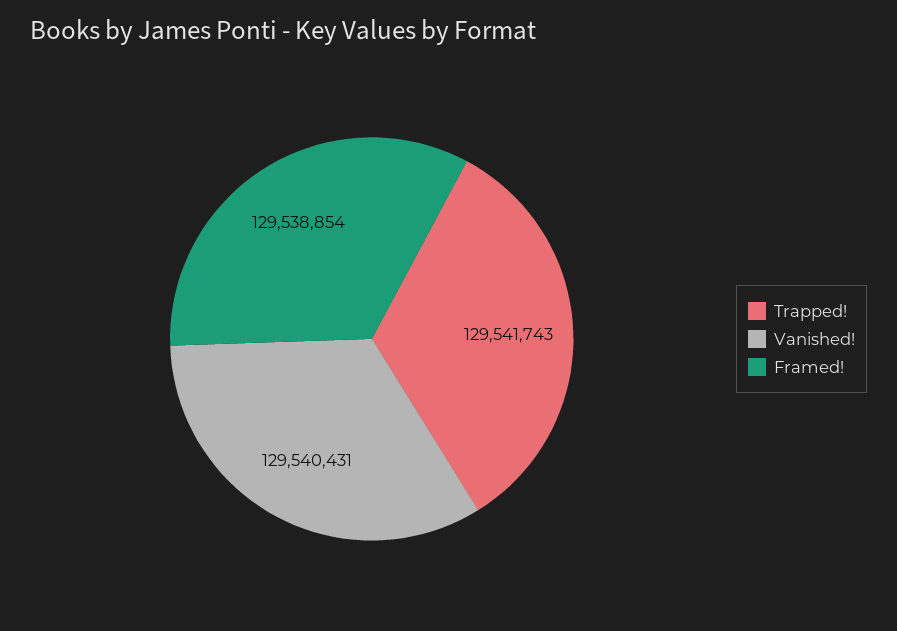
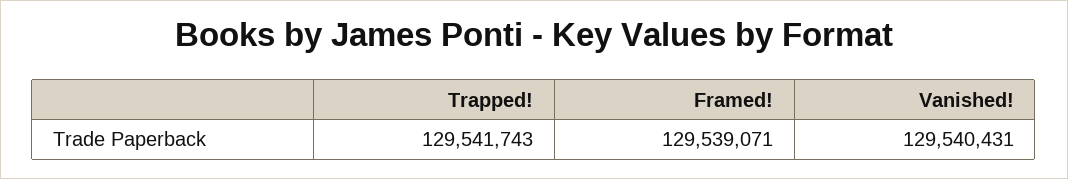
Framed!: 129538854 -> 129539071

